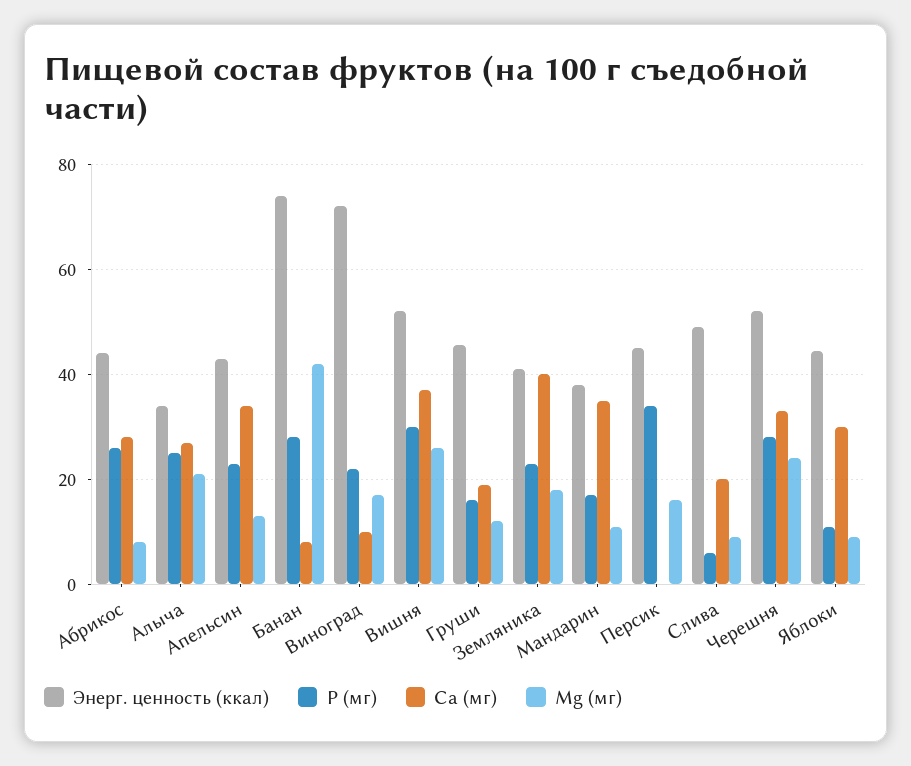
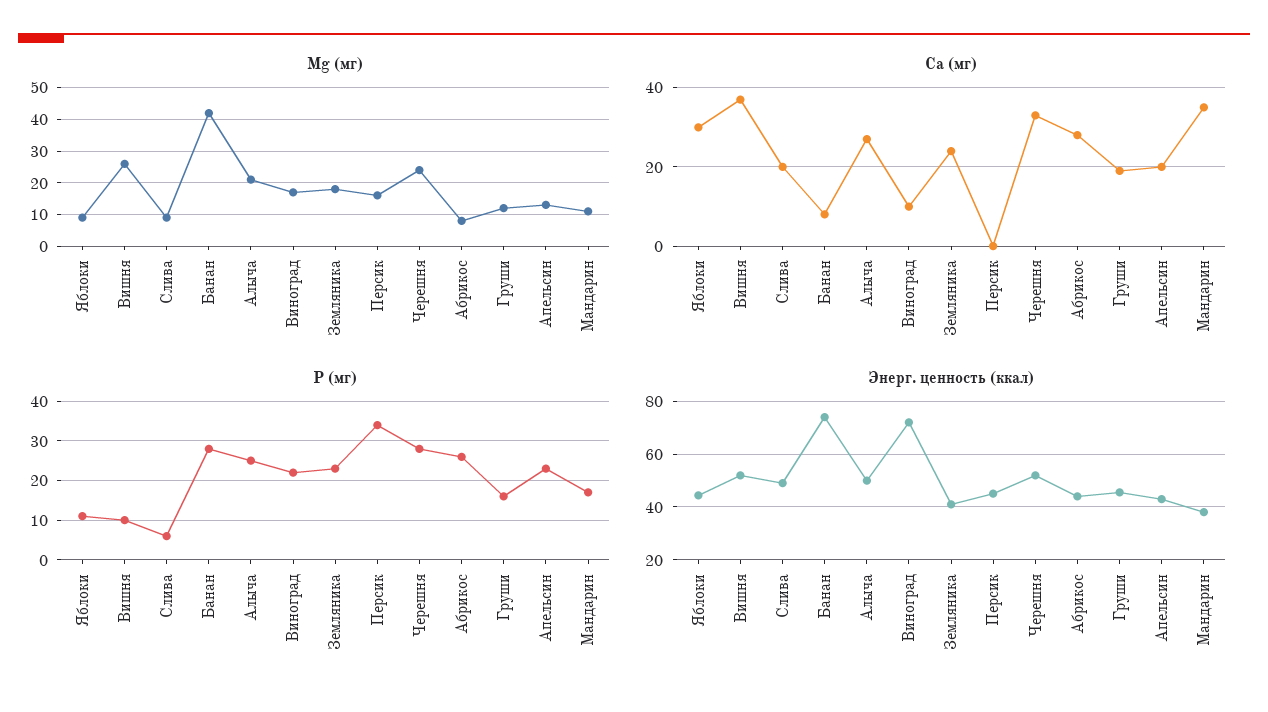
Энерг. ценность (ккал), Алыча: 34 -> 50
Ca (мг), Апельсин: 34 -> 20
P (мг), Вишня: 30 -> 10
Ca (мг), Земляника: 40 -> 25

